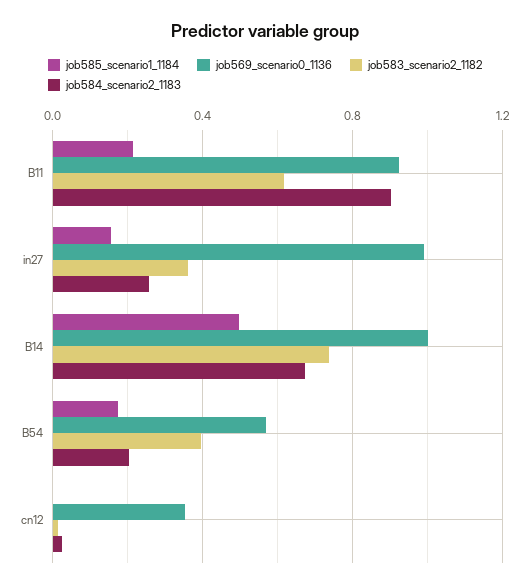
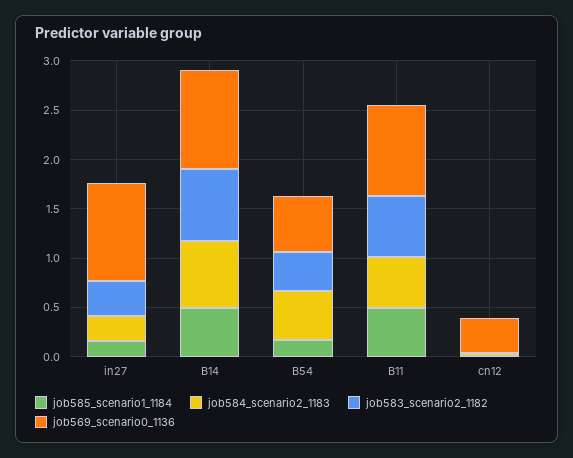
job585_scenario1_1184, B11: 0.2 -> 0.5
job584_scenario2_1183, B11: 0.9 -> 0.5
job584_scenario2_1183, B54: 0.2 -> 0.5

